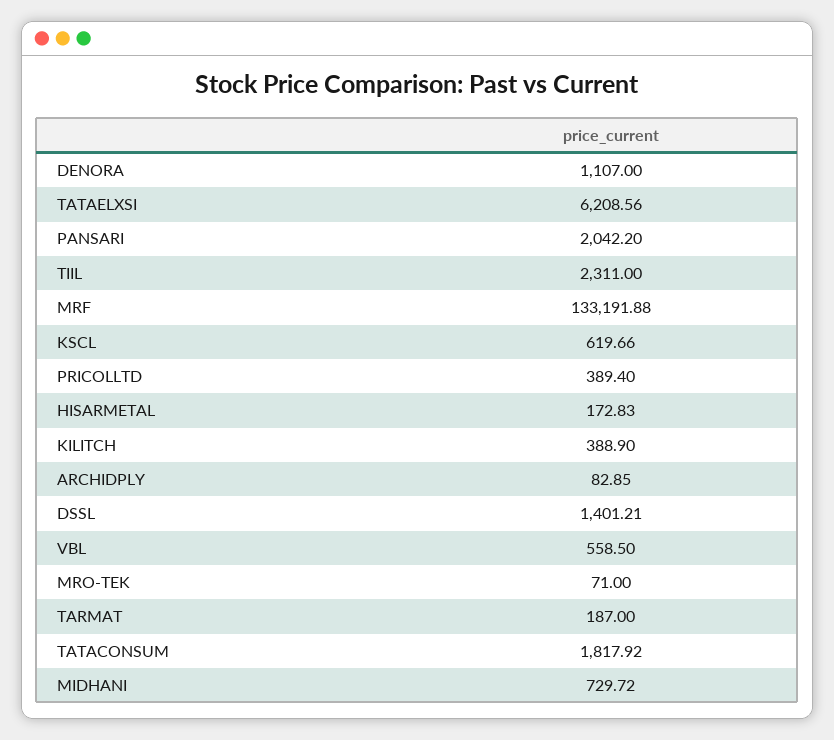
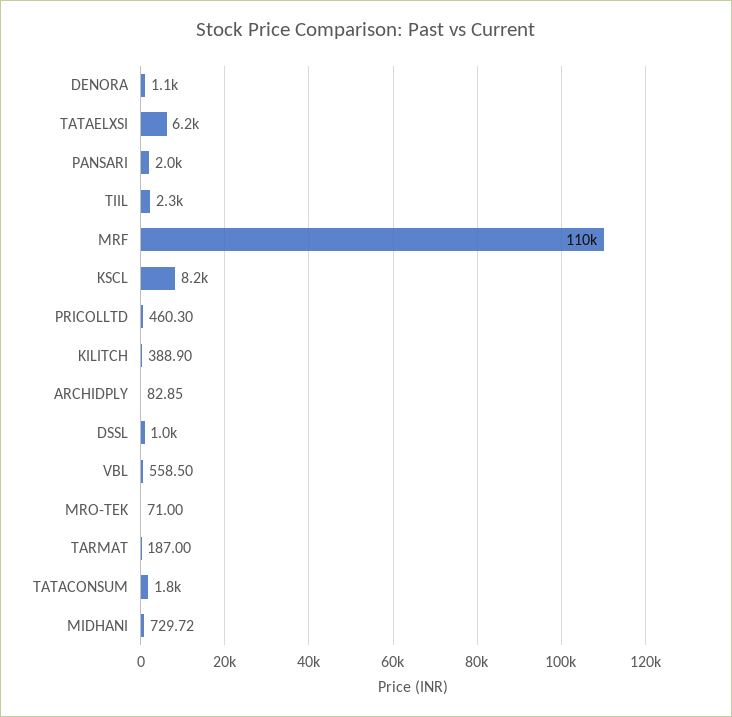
MRF: 133191.88 -> 110000
KSCL: 619.66 -> 8200
PRICOLLTD: 389.4 -> 460.3
HISARMETAL: 172.83 -> none
DSSL: 1401.21 -> 1000

